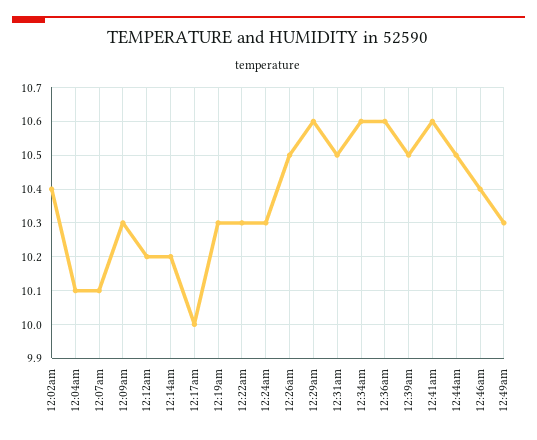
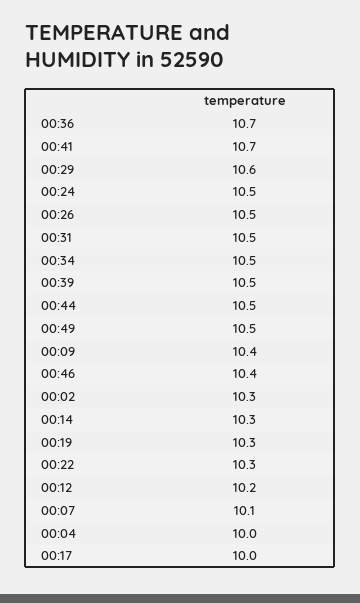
12:02am: 10.4 -> 10.3
12:04am: 10.1 -> 10
12:09am: 10.3 -> 10.4
12:14am: 10.2 -> 10.3
12:24am: 10.3 -> 10.5
12:34am: 10.6 -> 10.5
12:36am: 10.6 -> 10.7
12:41am: 10.6 -> 10.7
12:49am: 10.3 -> 10.5

